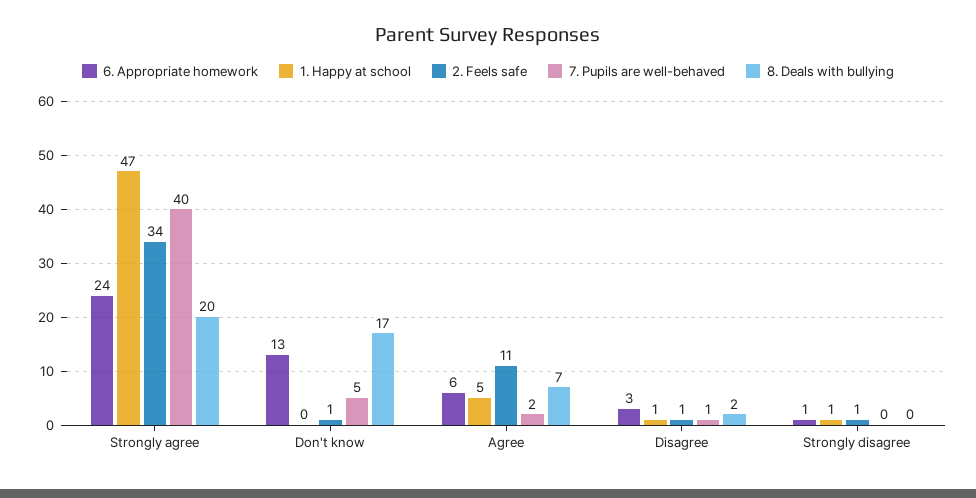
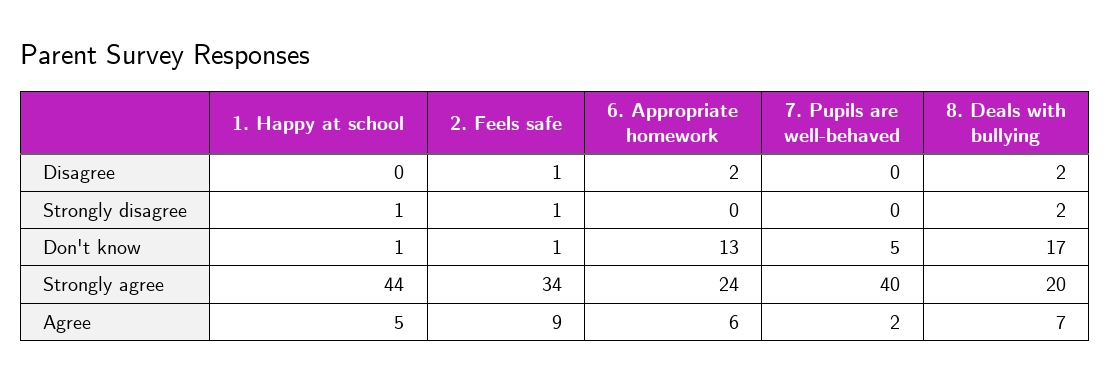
1. Happy at school, Strongly agree: 47 -> 44
1. Happy at school, Don't know: 0 -> 1
2. Feels safe, Agree: 11 -> 9
6. Appropriate homework, Disagree: 3 -> 2
1. Happy at school, Disagree: 1 -> 0
7. Pupils are well-behaved, Disagree: 1 -> 0
6. Appropriate homework, Strongly disagree: 1 -> 0
8. Deals with bullying, Strongly disagree: 0 -> 2

